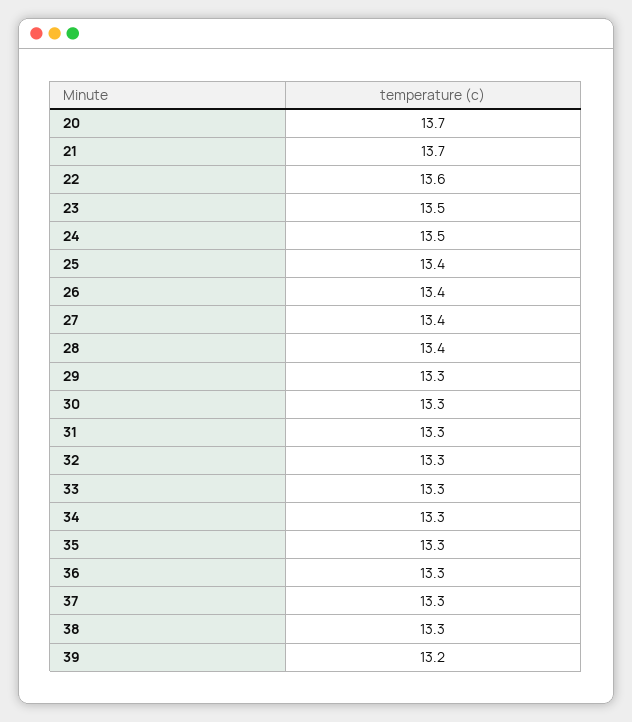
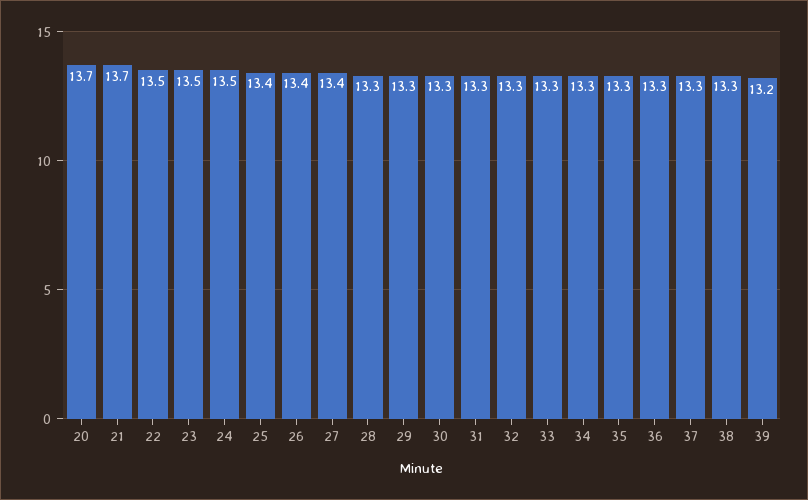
22: 13.6 -> 13.5
28: 13.4 -> 13.3

